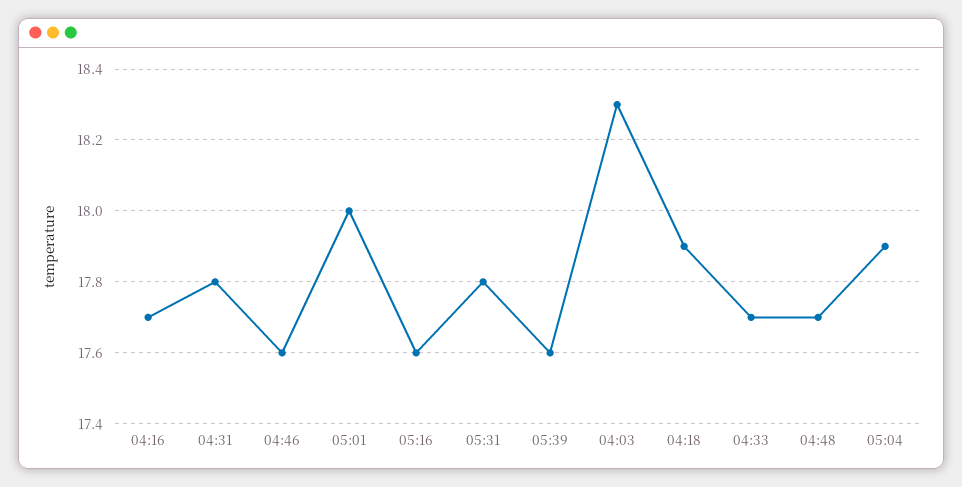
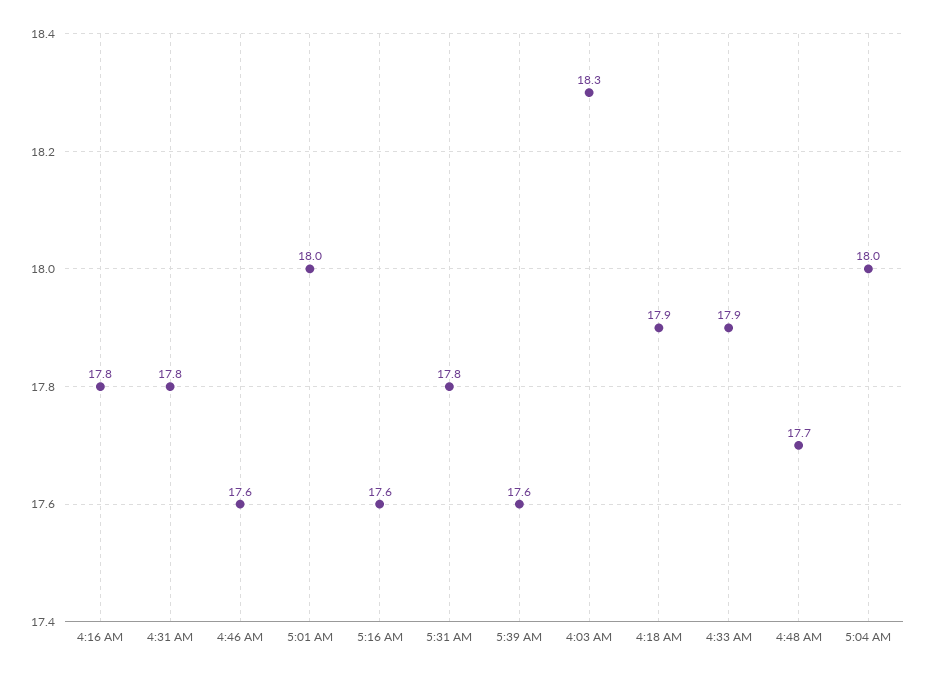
04:16: 17.7 -> 17.8
04:33: 17.7 -> 17.9
05:04: 17.9 -> 18

